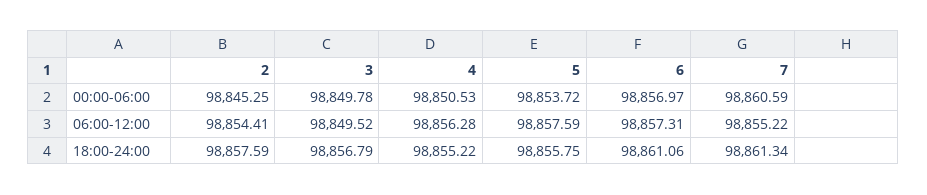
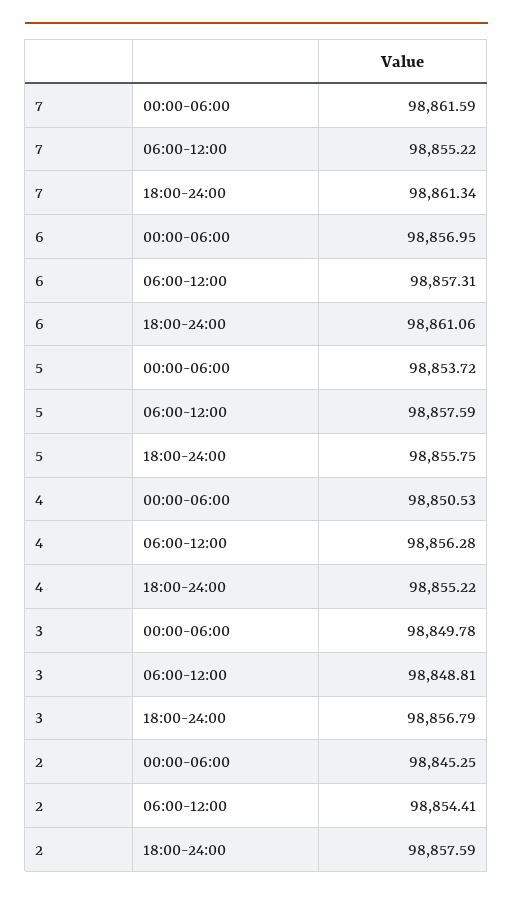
6, 00:00-06:00: 98856.97 -> 98856.95
7, 00:00-06:00: 98860.59 -> 98861.59
3, 06:00-12:00: 98849.52 -> 98848.81

